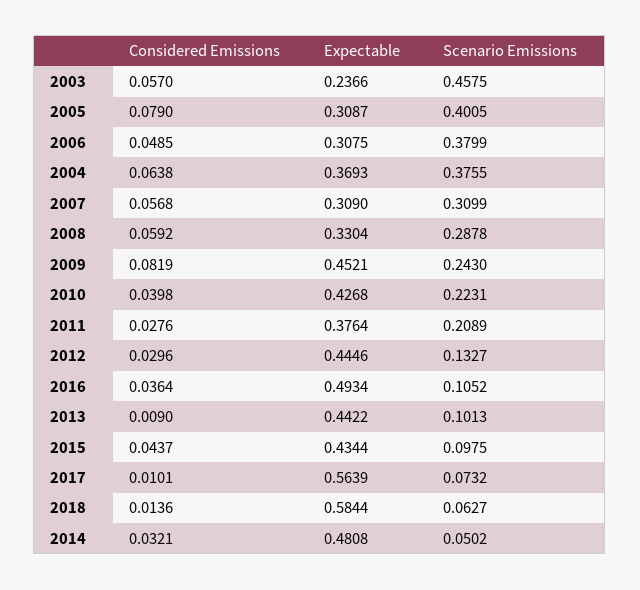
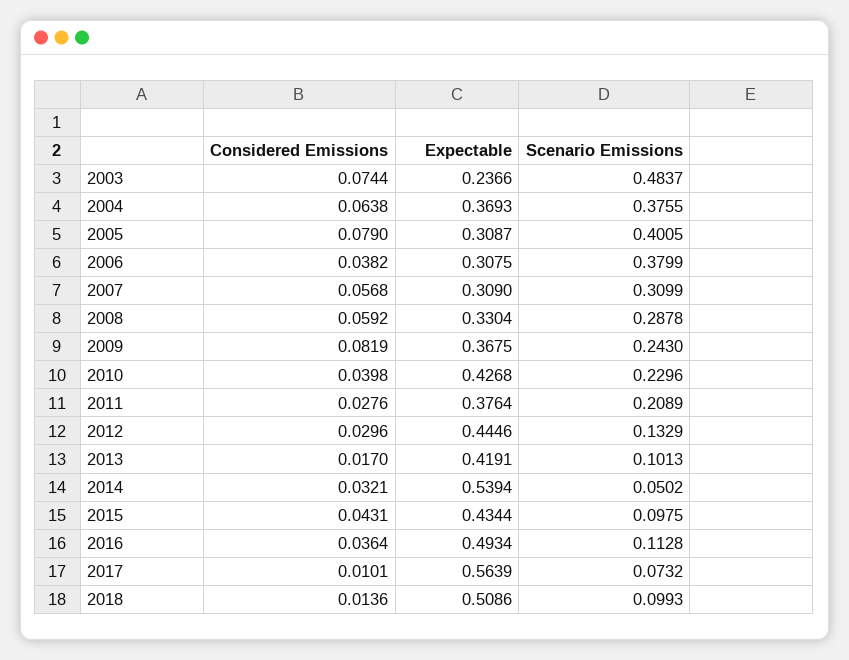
Considered Emissions, 2003: 0.057 -> 0.0744
Scenario Emissions, 2003: 0.4575 -> 0.4837
Considered Emissions, 2006: 0.0485 -> 0.0382
Expectable, 2009: 0.4521 -> 0.3675
Scenario Emissions, 2010: 0.2231 -> 0.2296
Scenario Emissions, 2012: 0.1327 -> 0.1329
Scenario Emissions, 2016: 0.1052 -> 0.1128
Considered Emissions, 2013: 0.009 -> 0.017
Expectable, 2013: 0.4422 -> 0.4191
Considered Emissions, 2015: 0.0437 -> 0.0431
Expectable, 2018: 0.5844 -> 0.5086
Scenario Emissions, 2018: 0.0627 -> 0.0993
Expectable, 2014: 0.4808 -> 0.5394

